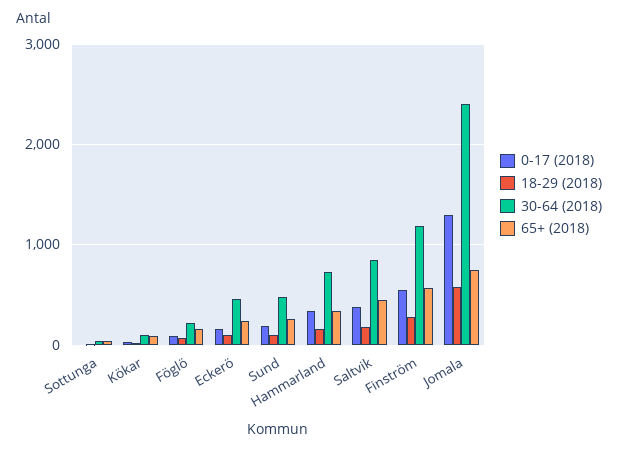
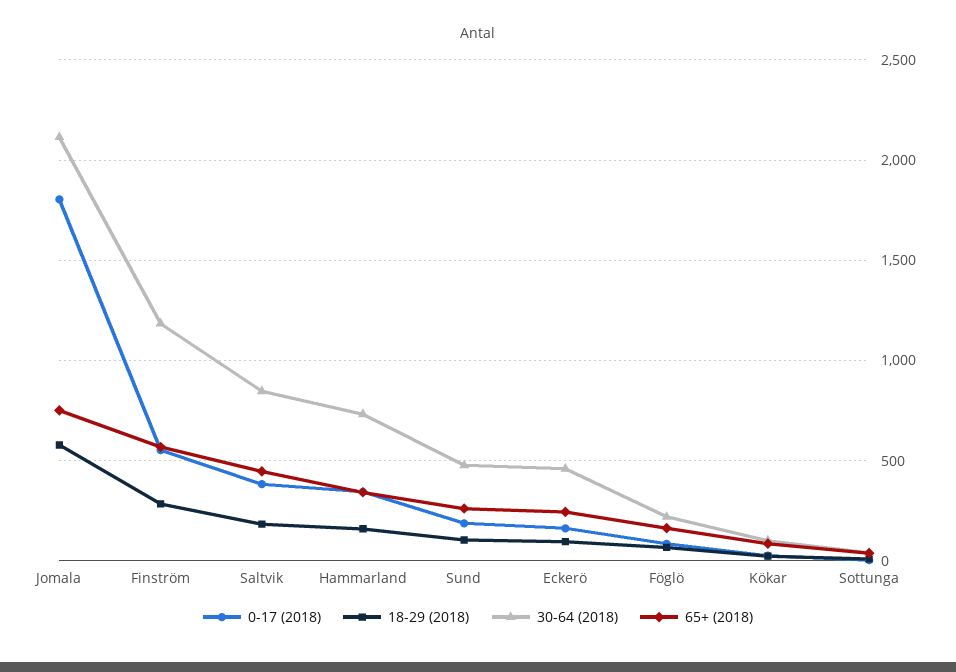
0-17 (2018), Jomala: 1300 -> 1800
30-64 (2018), Jomala: 2400 -> 2100

